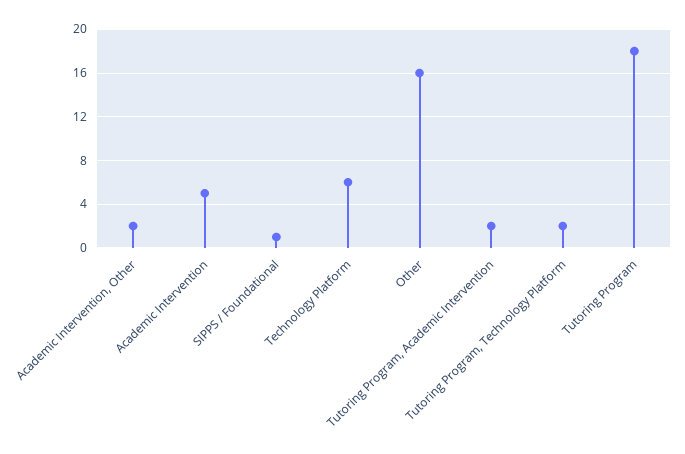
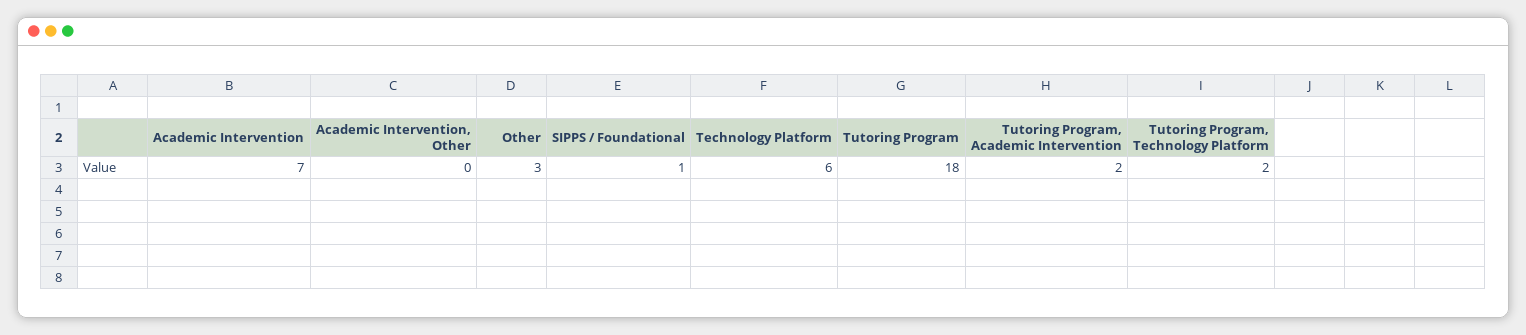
Academic Intervention, Other: 2 -> 0
Academic Intervention: 5 -> 7
Other: 16 -> 3

